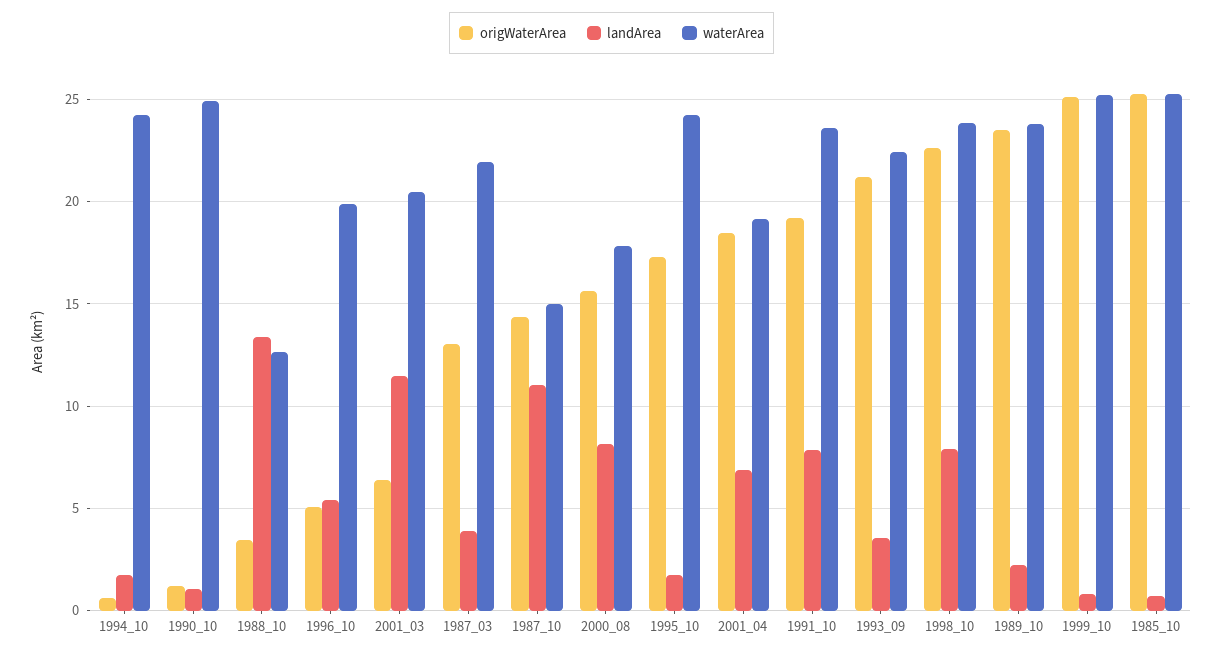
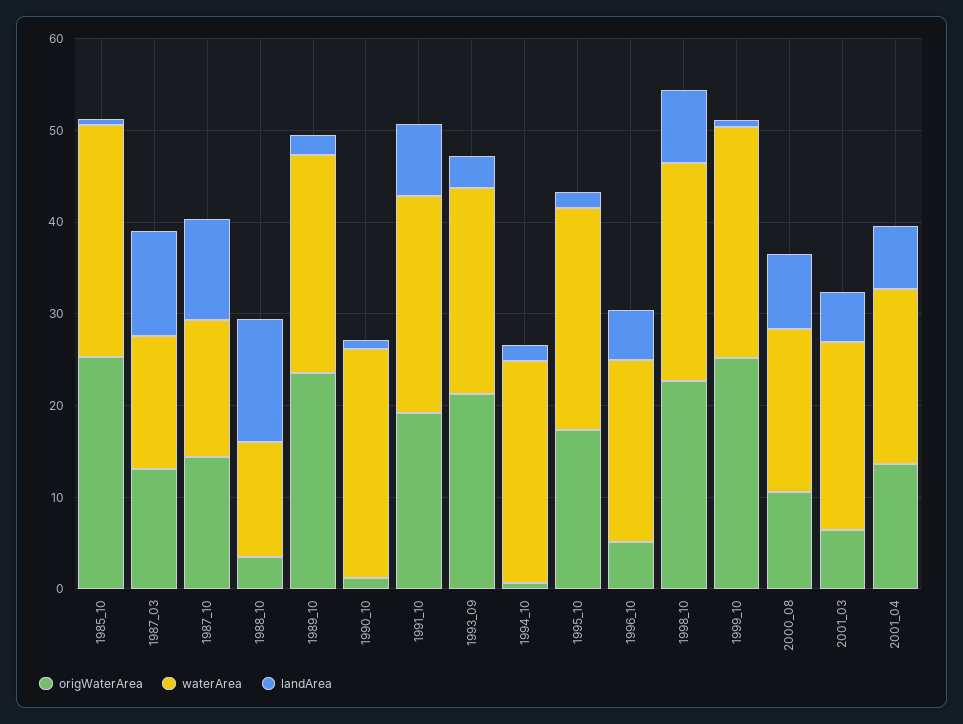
landArea, 2001_03: 11.5 -> 6
landArea, 1987_03: 4 -> 12
waterArea, 1987_03: 22 -> 14
origWaterArea, 2000_08: 15.5 -> 10
origWaterArea, 2001_04: 18.5 -> 14

